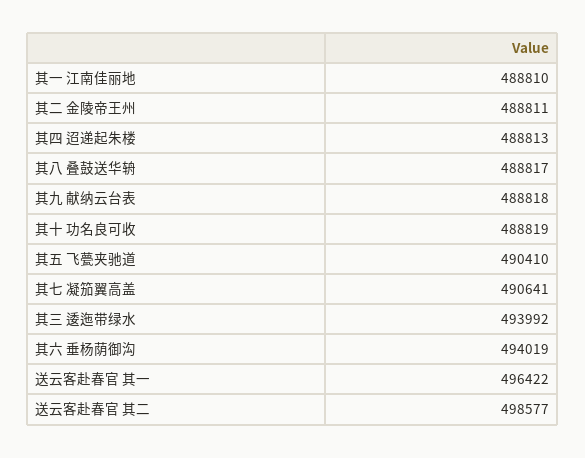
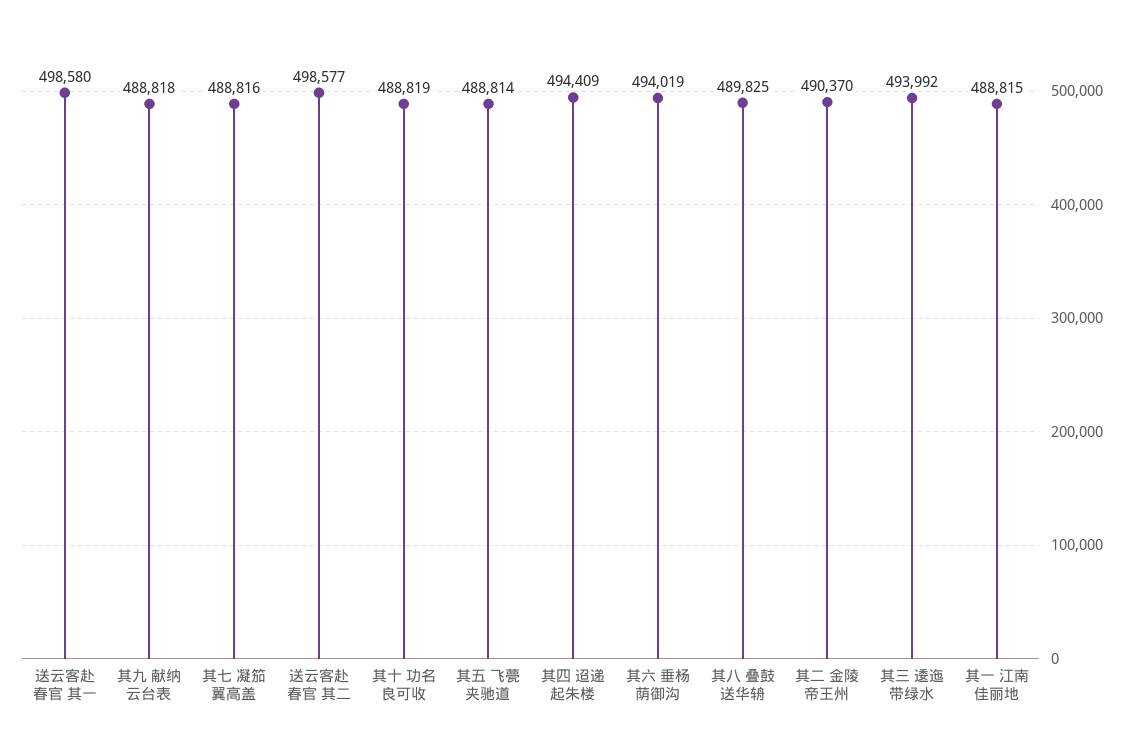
其一 江南佳丽地: 488810 -> 488815
其二 金陵帝王州: 488811 -> 490370
其四 迢递起朱楼: 488813 -> 494409
其八 叠鼓送华辀: 488817 -> 489825
其五 飞甍夹驰道: 490410 -> 488814
其七 凝笳翼高盖: 490641 -> 488816
送云客赴春官 其一: 496422 -> 498580

